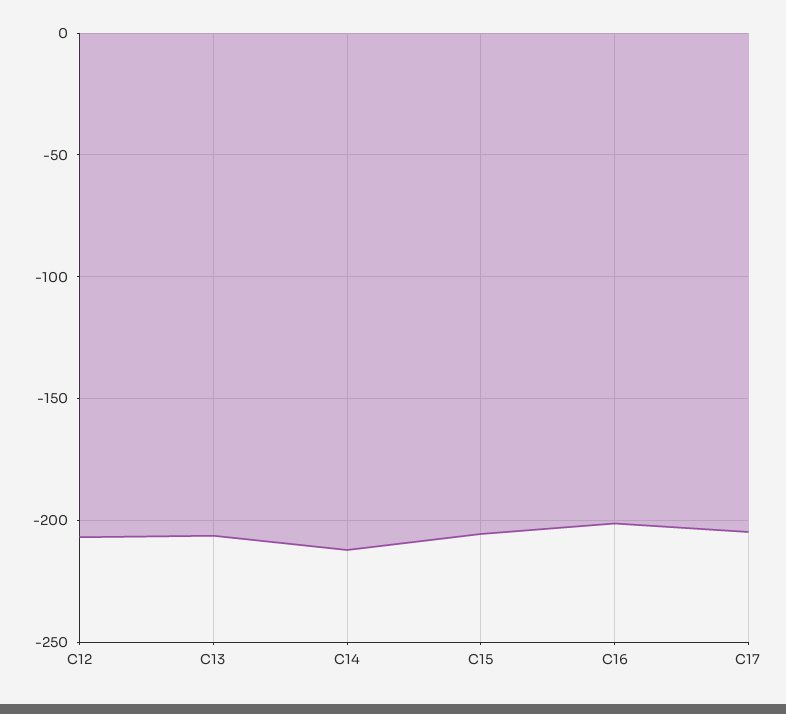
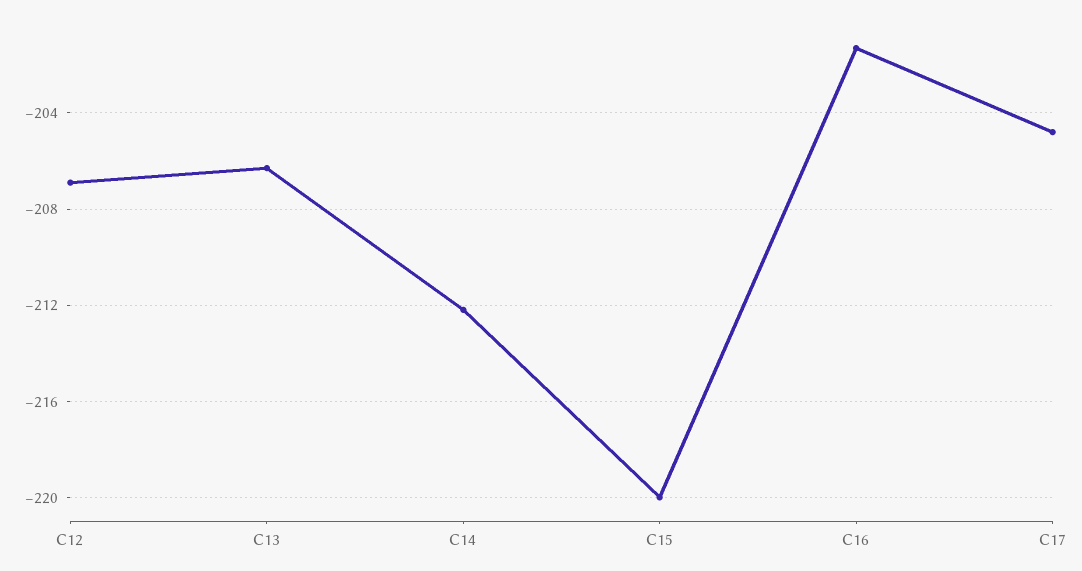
C15: -205 -> -220

